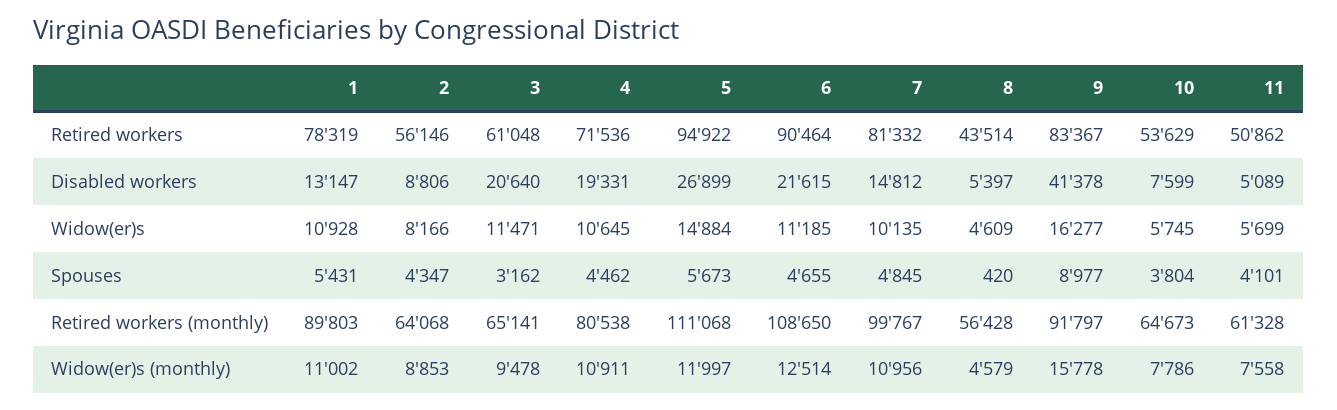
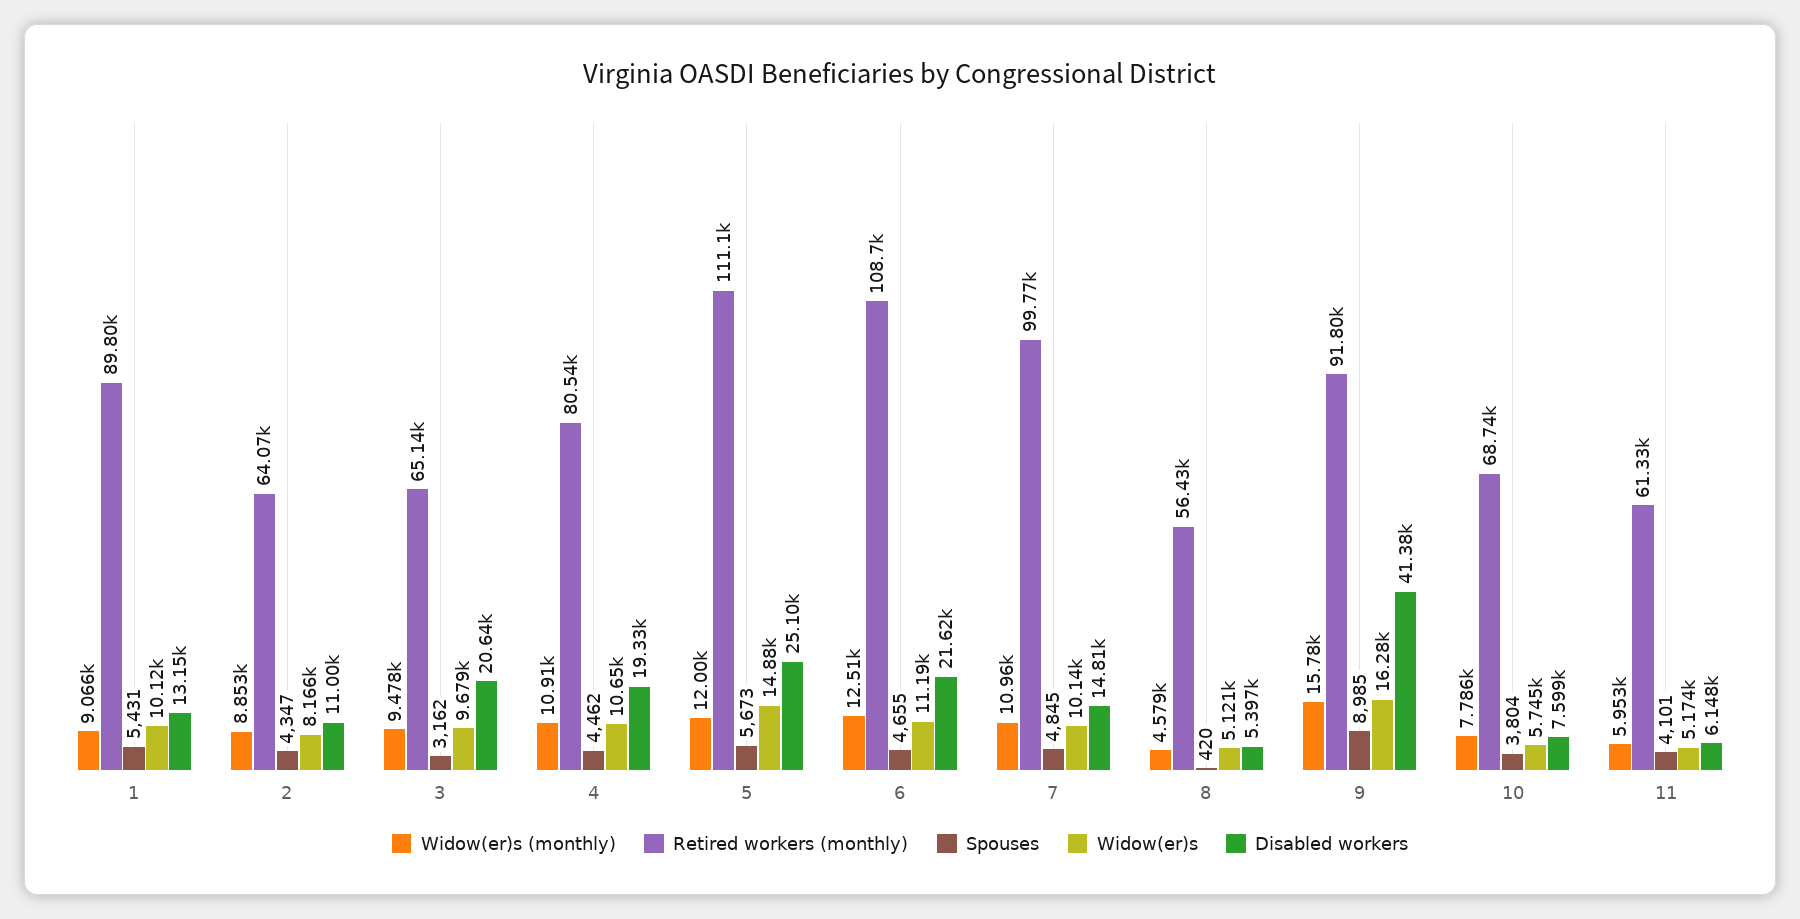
Retired workers, 1: 78319 -> none
Retired workers, 2: 56146 -> none
Retired workers, 3: 61048 -> none
Retired workers, 4: 71536 -> none
Retired workers, 5: 94922 -> none
Retired workers, 6: 90464 -> none
Retired workers, 7: 81332 -> none
Retired workers, 8: 43514 -> none
Retired workers, 9: 83367 -> none
Retired workers, 10: 53629 -> none
Retired workers, 11: 50862 -> none
Disabled workers, 2: 8806 -> 11000
Disabled workers, 5: 26899 -> 25100
Disabled workers, 11: 5089 -> 6148
Widow(er)s, 1: 10928 -> 10120
Widow(er)s, 3: 11471 -> 9679
Widow(er)s, 8: 4609 -> 5121
Widow(er)s, 11: 5699 -> 5174
Spouses, 9: 8977 -> 8985
Retired workers (monthly), 10: 64673 -> 68740
Widow(er)s (monthly), 1: 11002 -> 9066
Widow(er)s (monthly), 11: 7558 -> 5953

